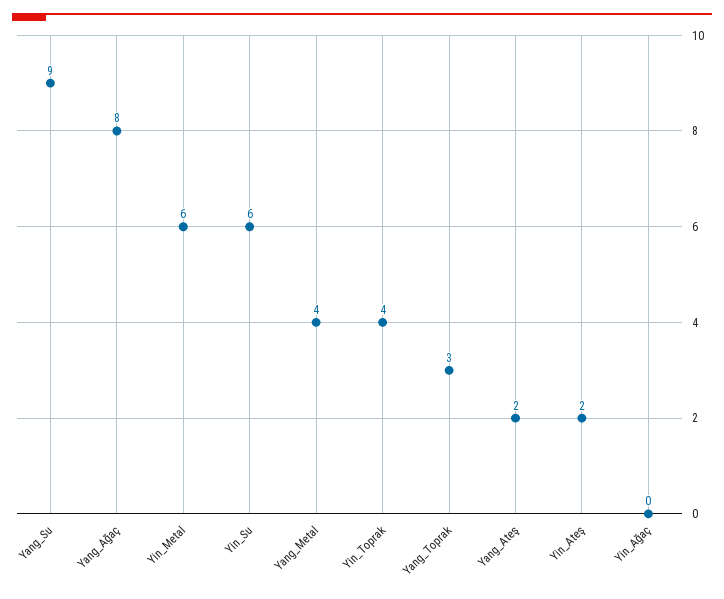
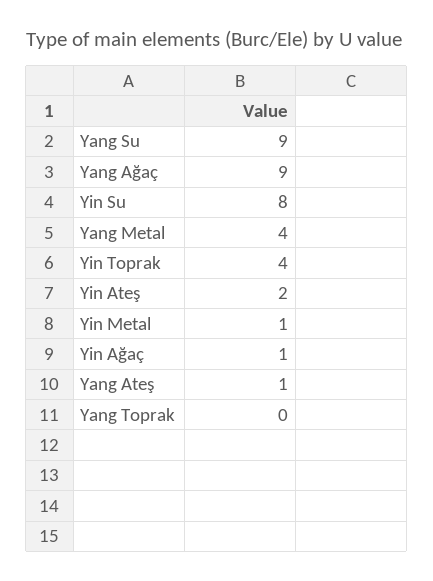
Yang_Ağaç: 8 -> 9
Yin_Metal: 6 -> 1
Yin_Su: 6 -> 8
Yang_Toprak: 3 -> 0
Yang_Ateş: 2 -> 1
Yin_Ağaç: 0 -> 1

